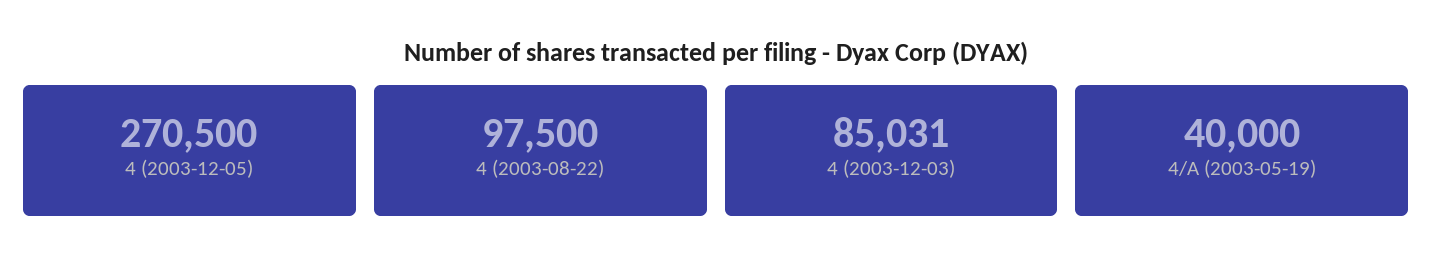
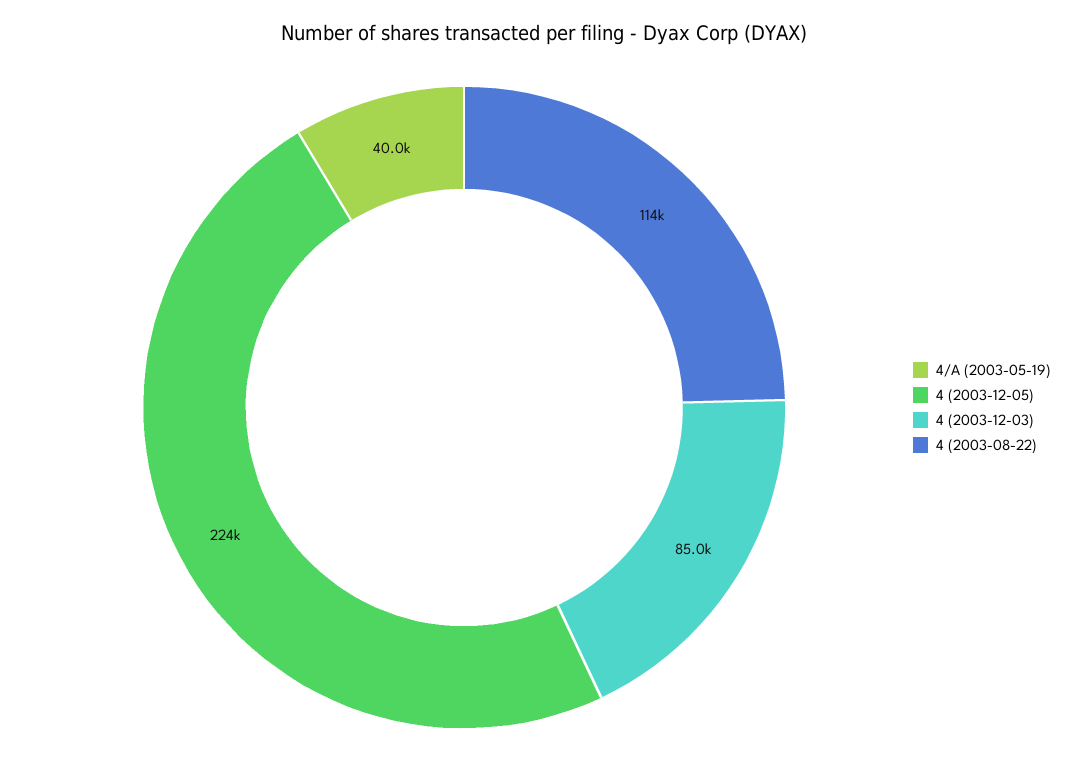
4 (2003-12-05): 270500 -> 224000
4 (2003-08-22): 97500 -> 114000

